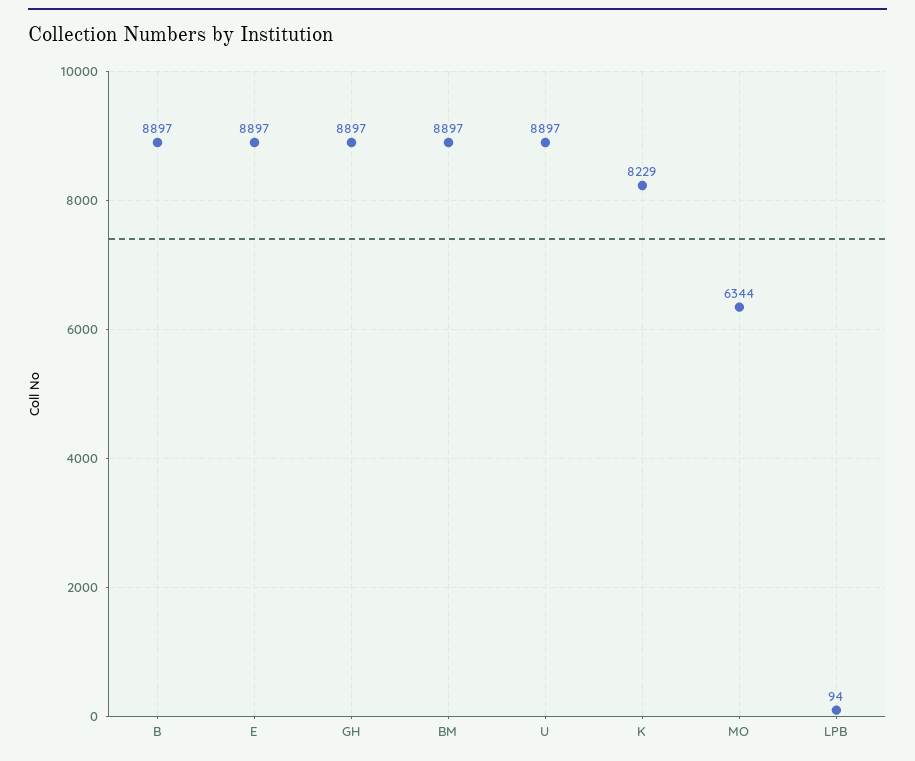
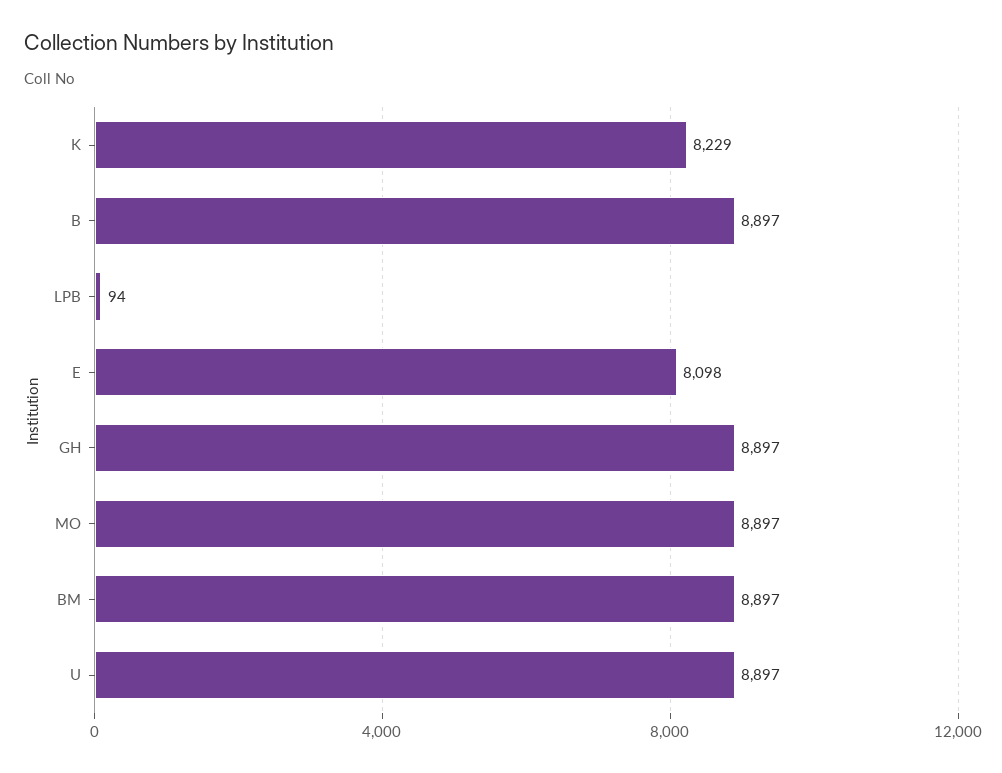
E: 8897 -> 8098
MO: 6344 -> 8897

